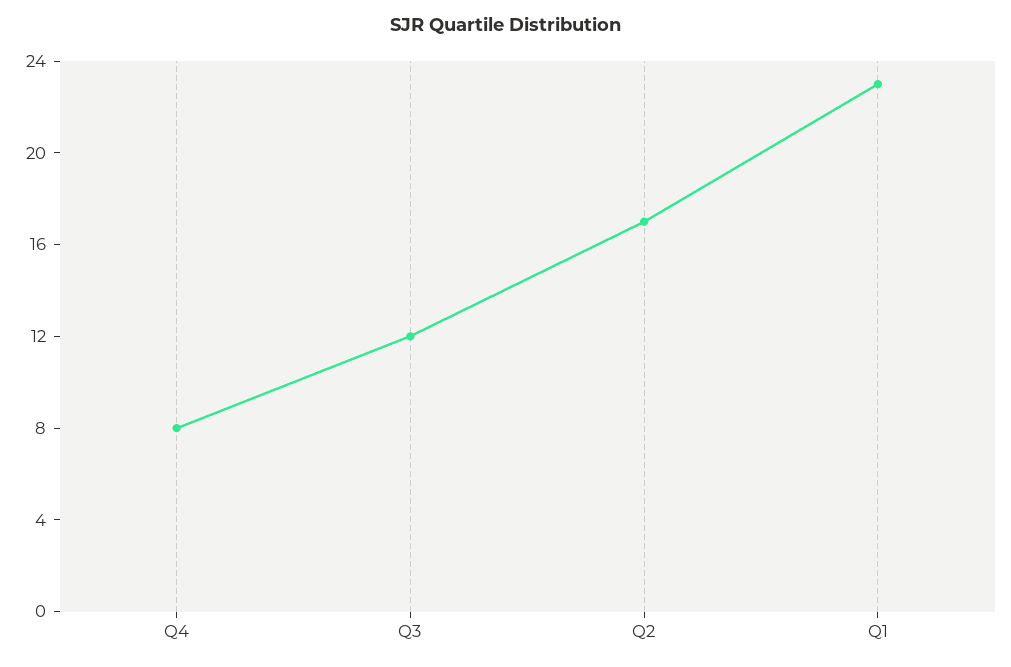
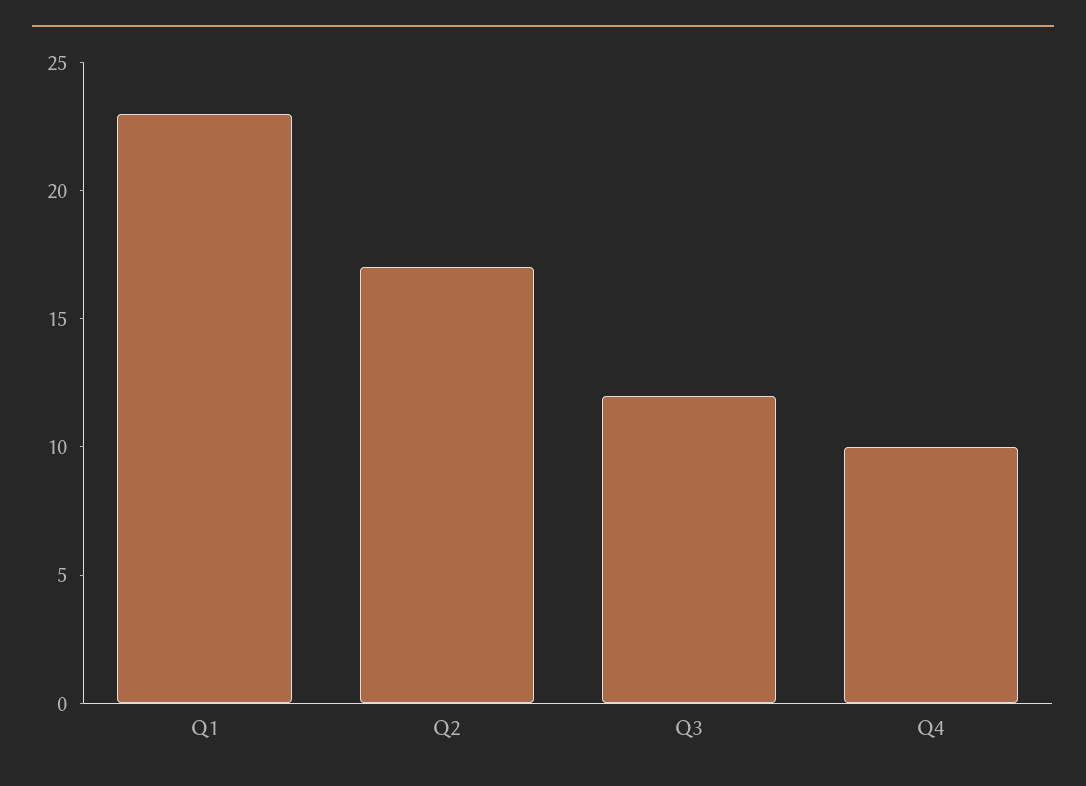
Q4: 8 -> 10

